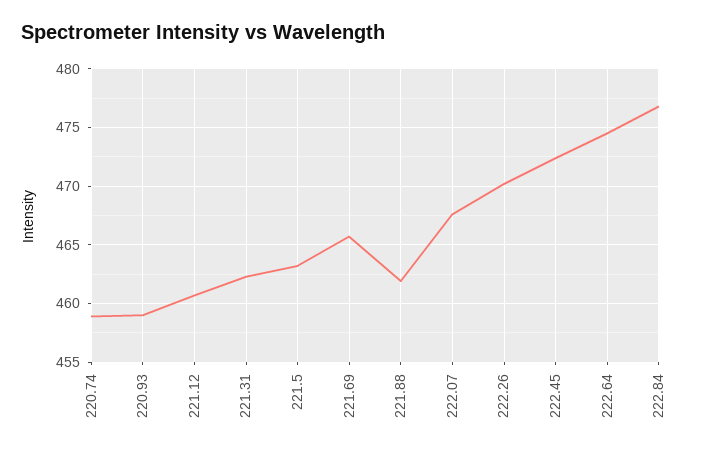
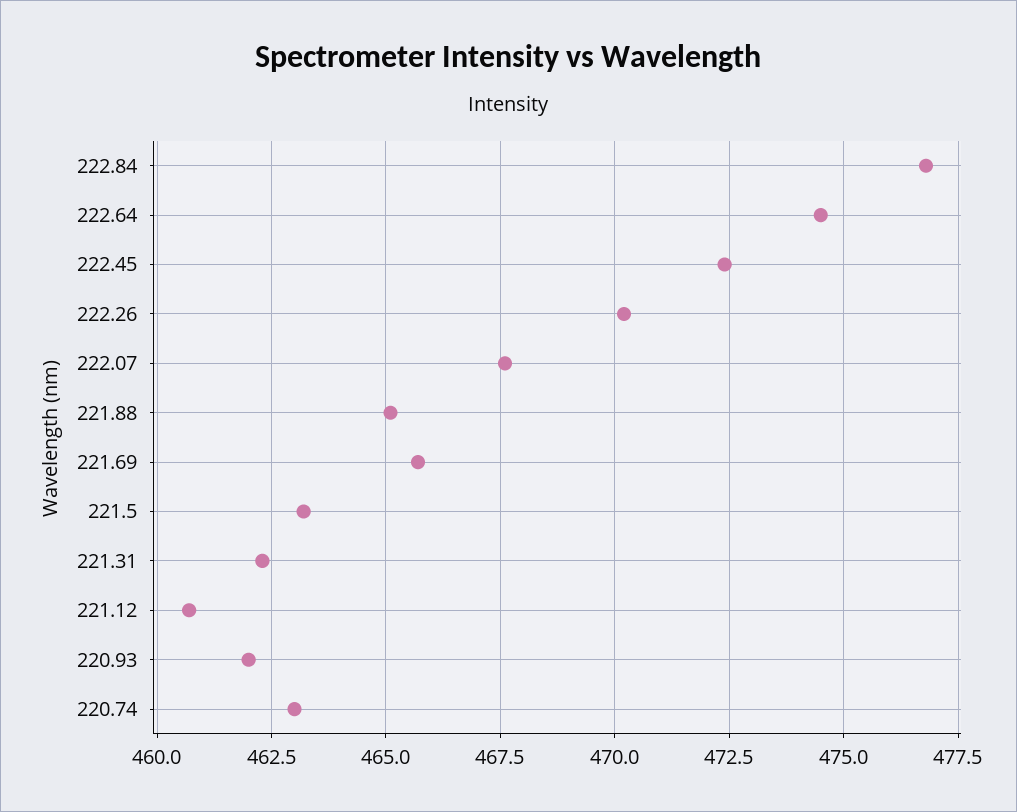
220.74: 459 -> 463
220.93: 459 -> 462
221.88: 462 -> 465

